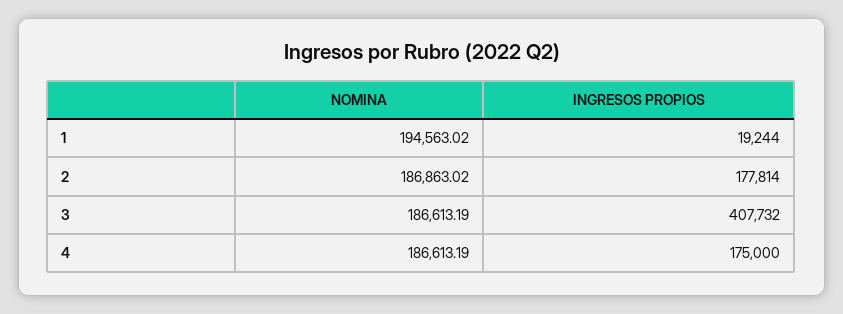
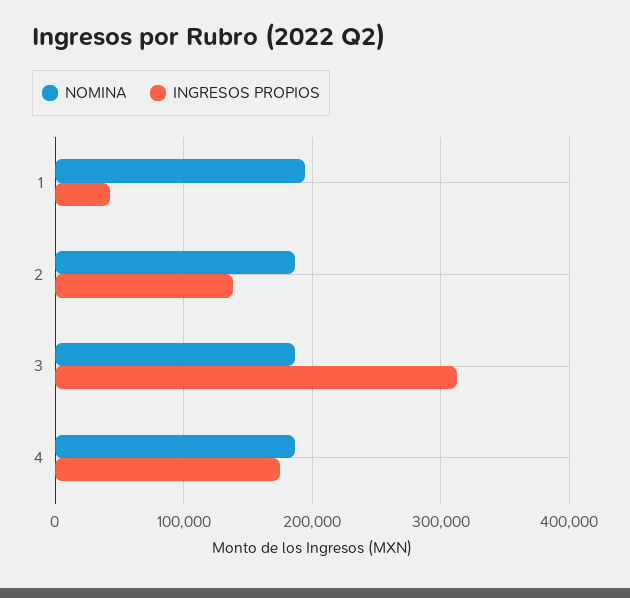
INGRESOS PROPIOS, 1: 19244 -> 40000
INGRESOS PROPIOS, 2: 177814 -> 140000
INGRESOS PROPIOS, 3: 407732 -> 310000

